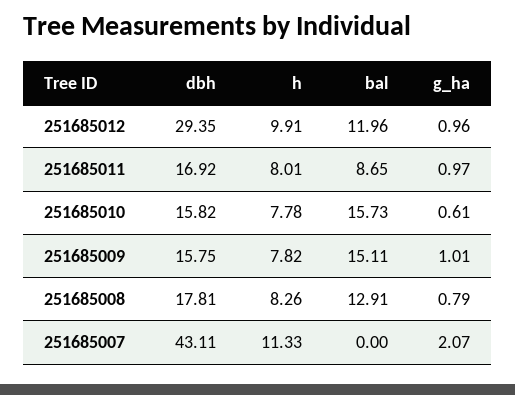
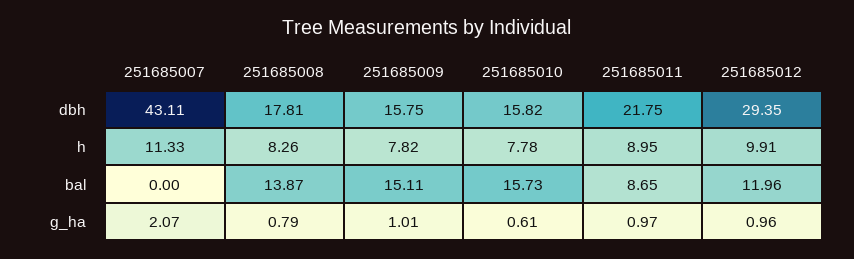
dbh, 251685011: 16.92 -> 21.75
h, 251685011: 8.01 -> 8.95
bal, 251685008: 12.91 -> 13.87

